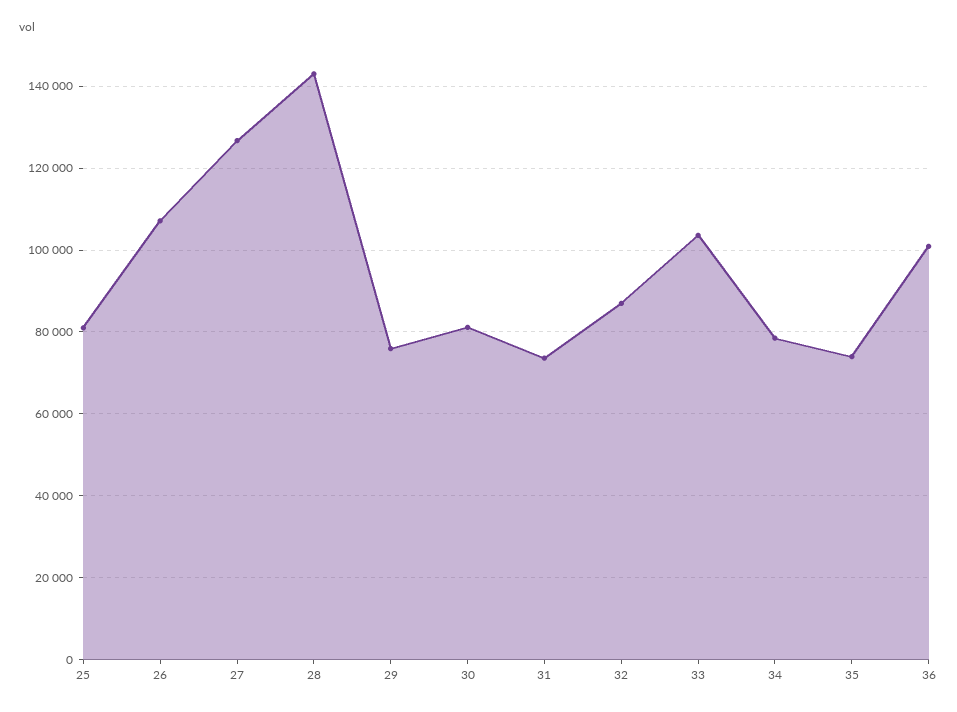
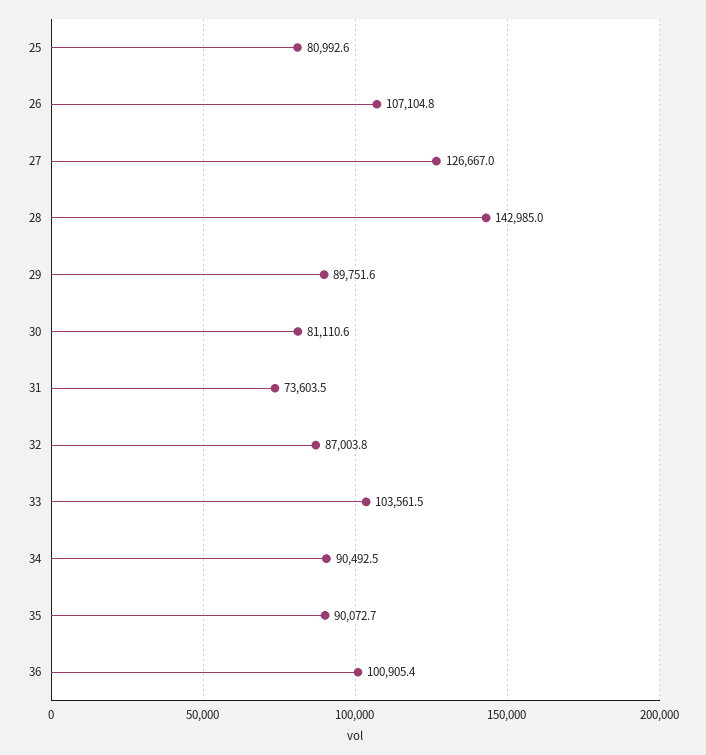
29: 76000 -> 89751.6
34: 78000 -> 90492.5
35: 74000 -> 90072.7

